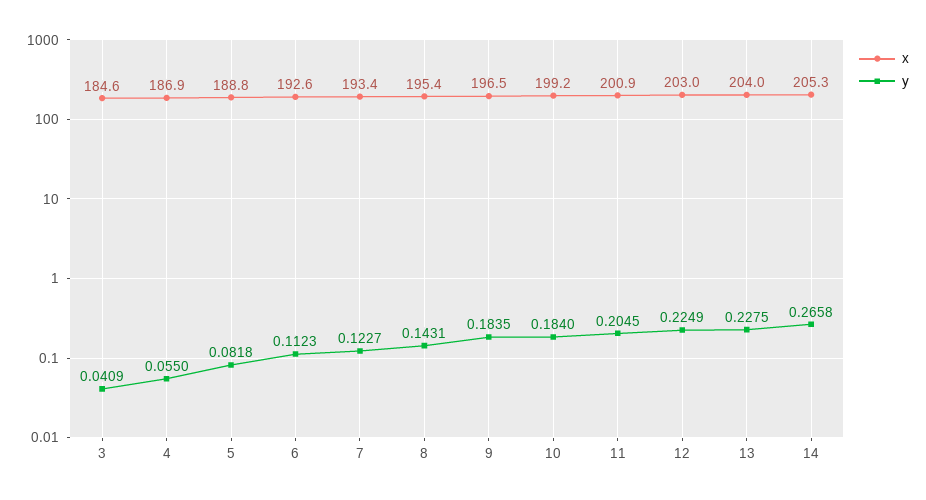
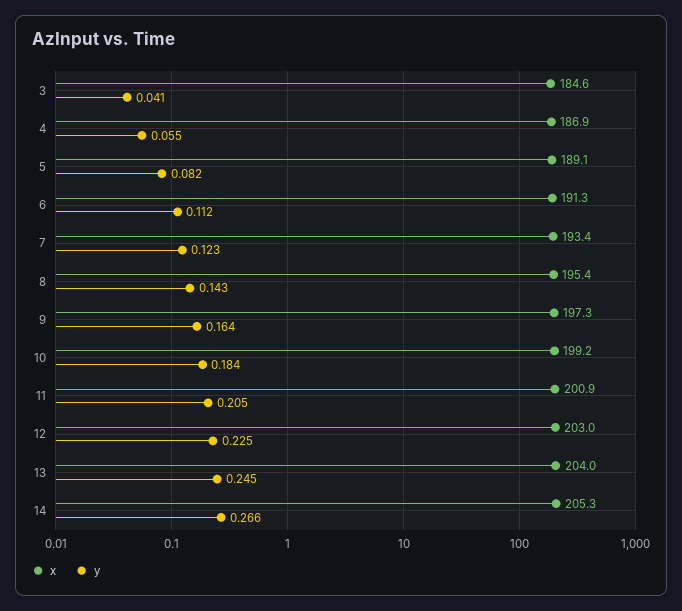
x, 5: 188.8 -> 189.1
x, 6: 192.6 -> 191.3
x, 9: 196.5 -> 197.3
y, 9: 0.1835 -> 0.164
y, 13: 0.2275 -> 0.245

